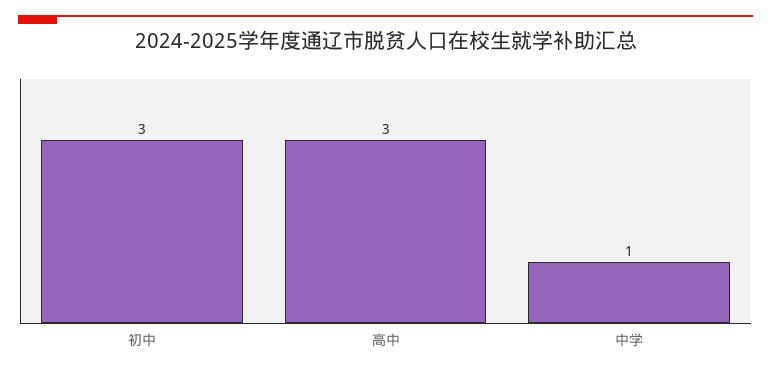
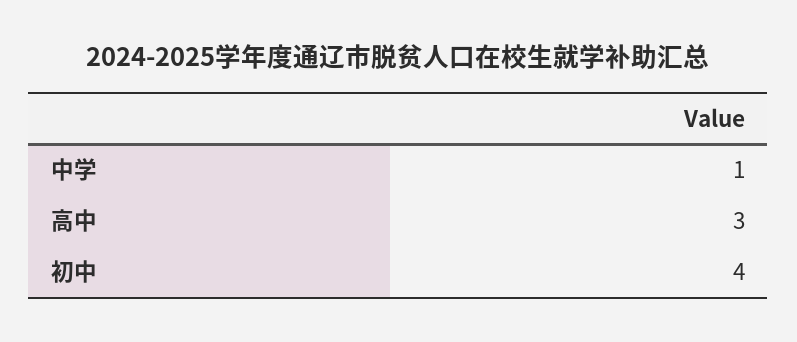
初中: 3 -> 4

